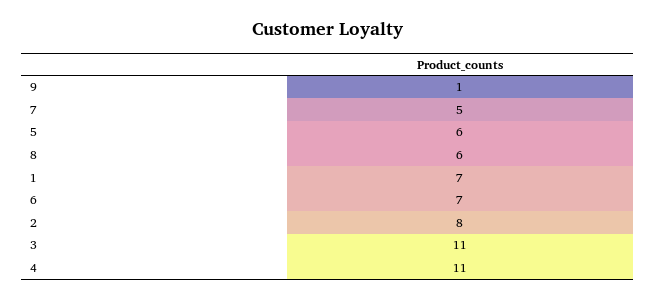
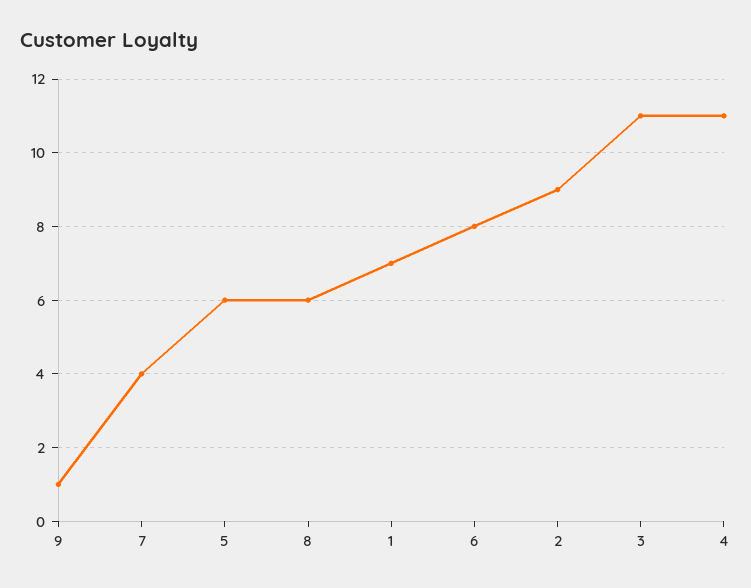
7: 5 -> 4
6: 7 -> 8
2: 8 -> 9

